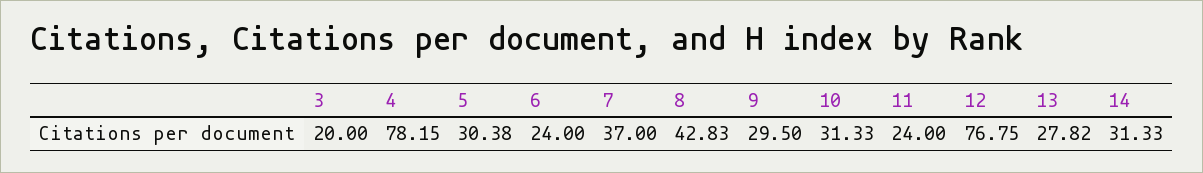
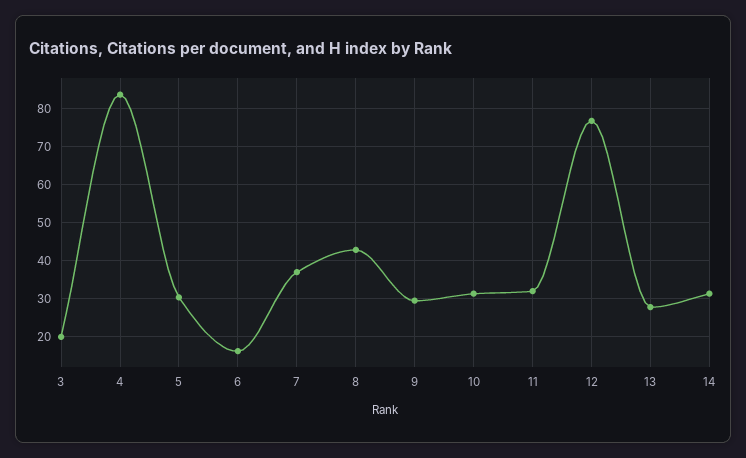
4: 78.15 -> 84
6: 24 -> 16
11: 24 -> 32

